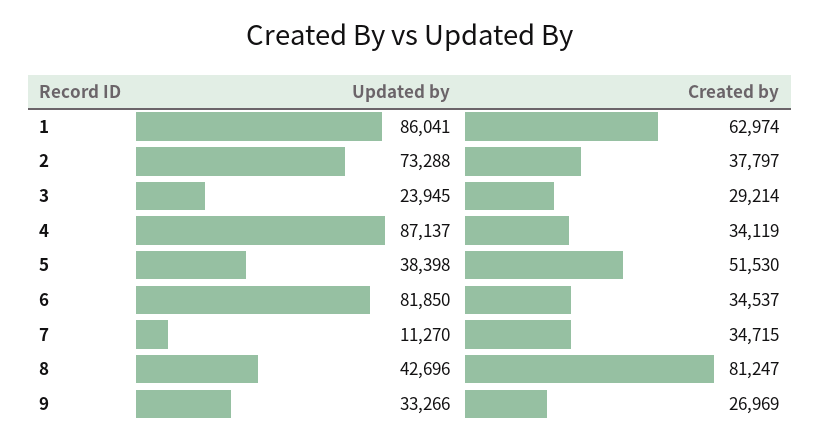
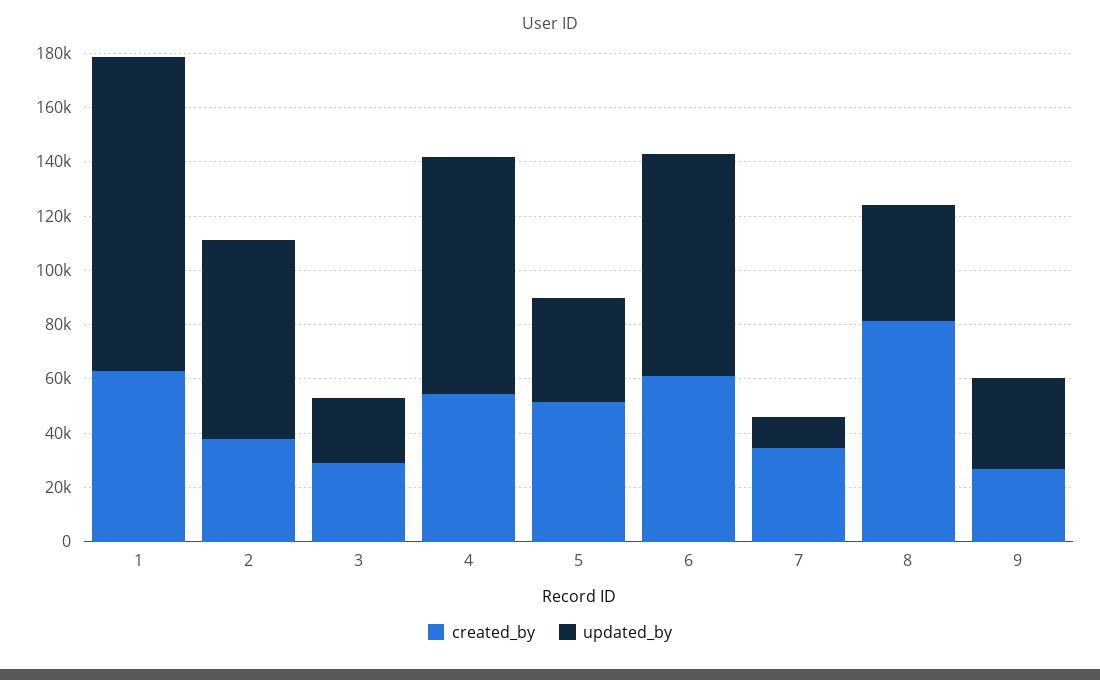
Updated by, 1: 86041 -> 115000
Created by, 4: 34119 -> 55000
Created by, 6: 34537 -> 60000

